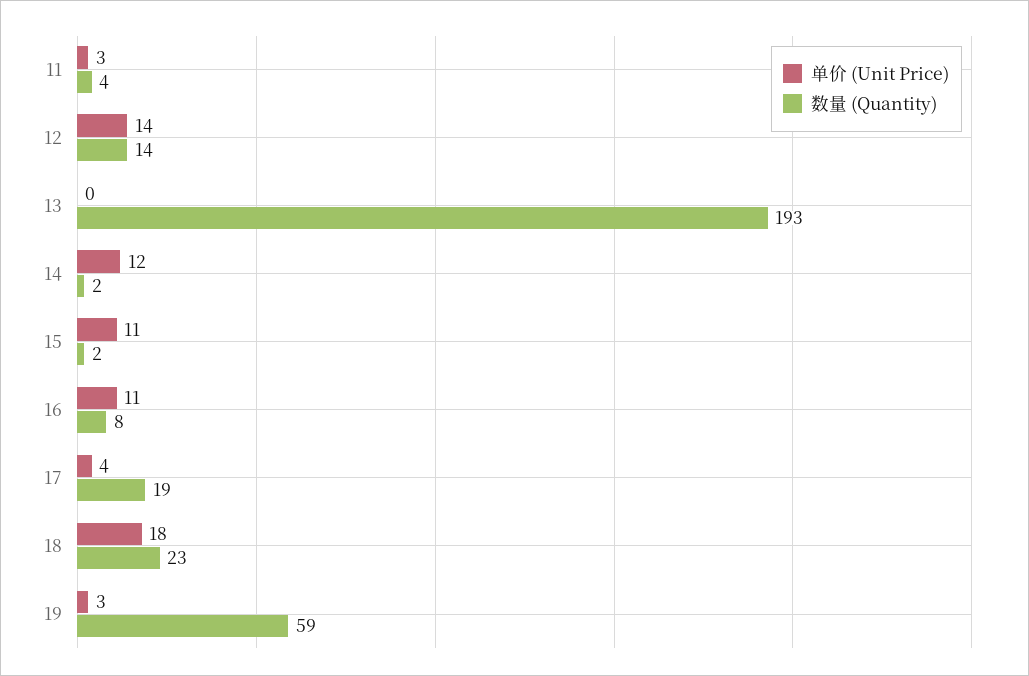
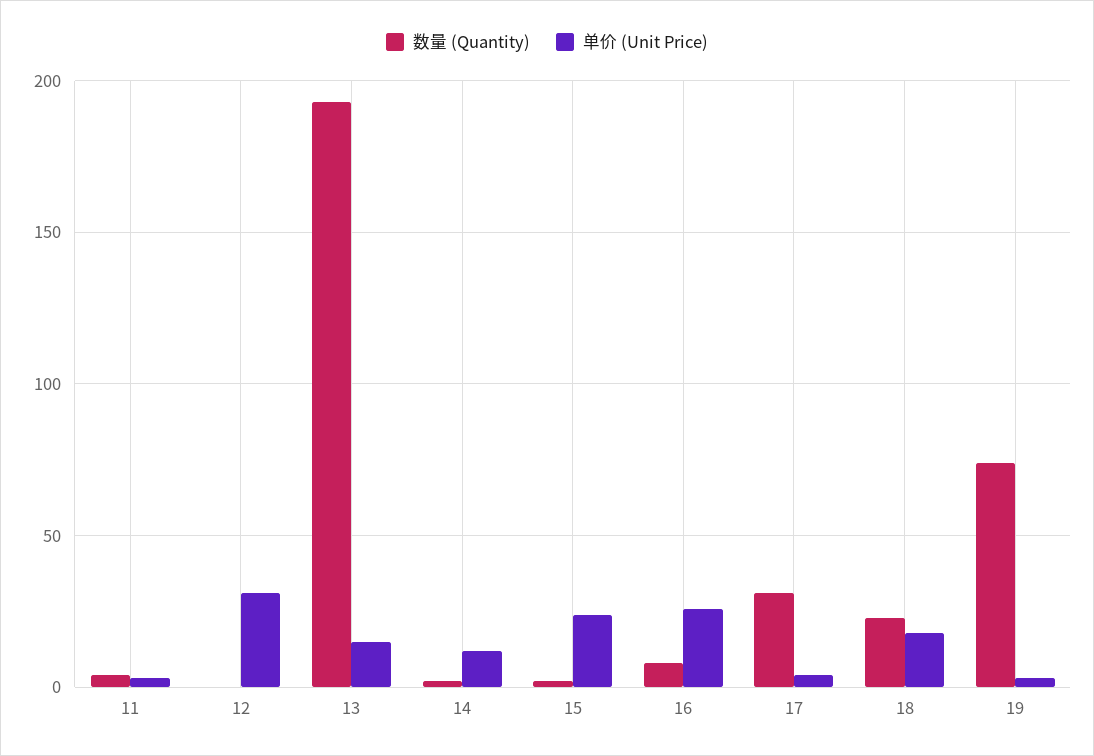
单价 (Unit Price), 12: 14 -> 30
数量 (Quantity), 12: 14 -> 0
单价 (Unit Price), 13: 0 -> 15
单价 (Unit Price), 15: 11 -> 25
单价 (Unit Price), 16: 11 -> 25
数量 (Quantity), 17: 19 -> 30
数量 (Quantity), 19: 59 -> 75

